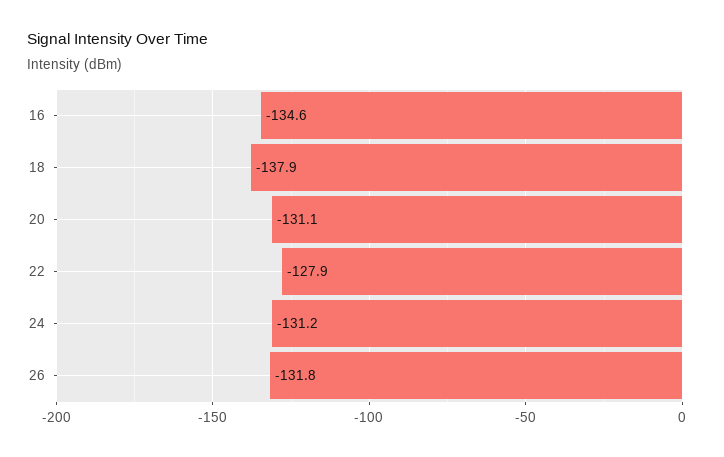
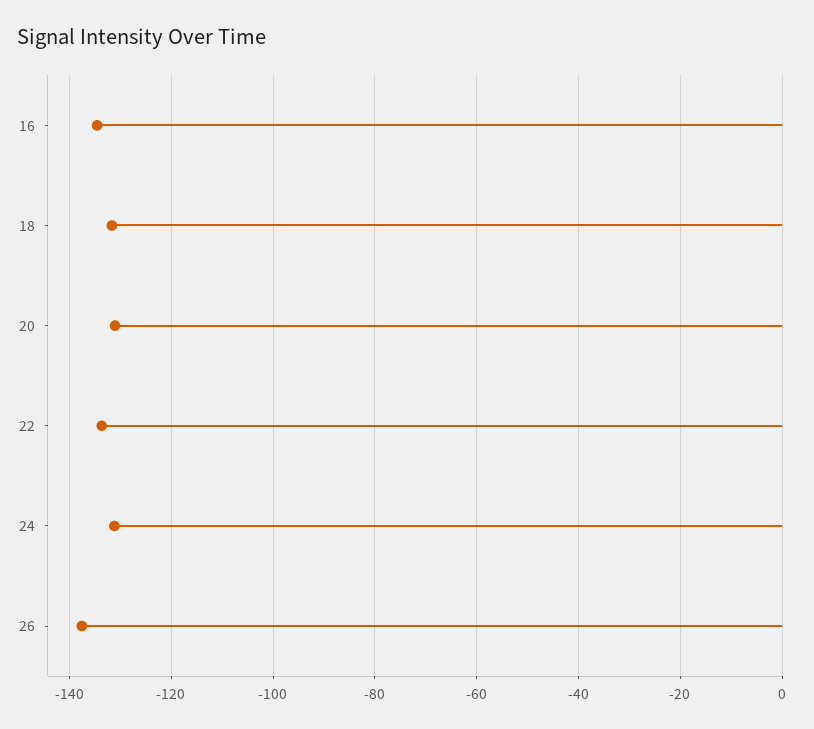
18: -137.9 -> -132
22: -127.9 -> -134
26: -131.8 -> -138

